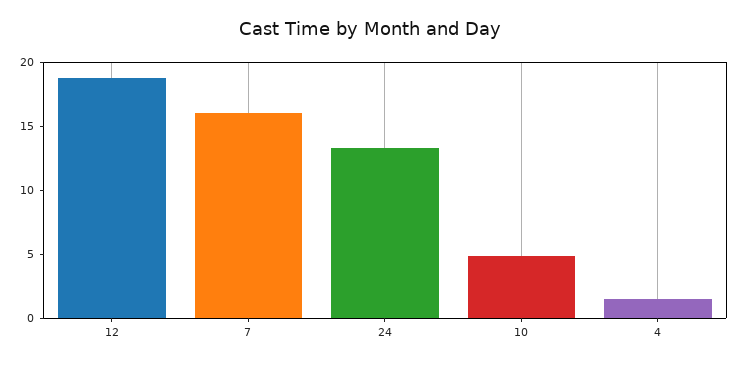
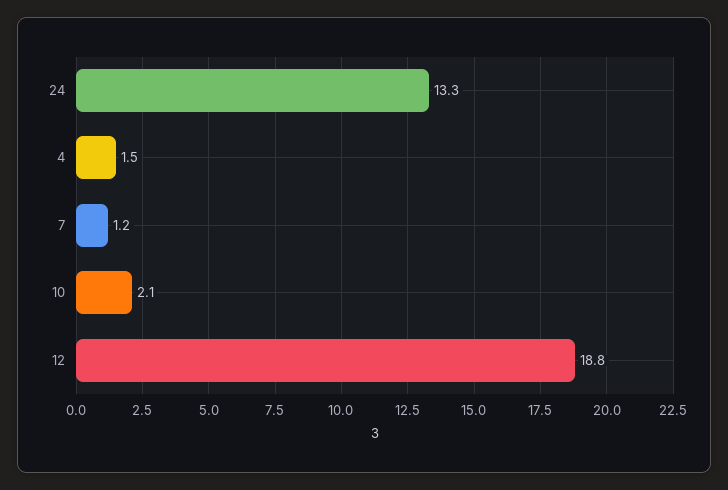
7: 16 -> 1.2
10: 5 -> 2.1

